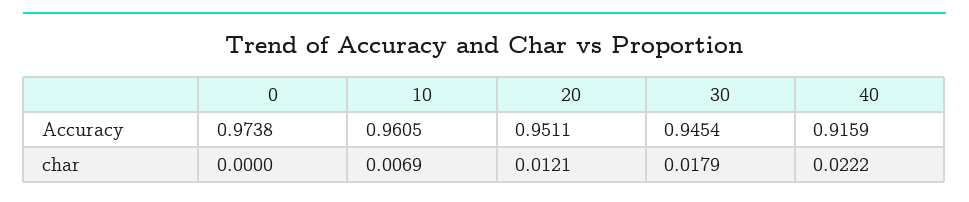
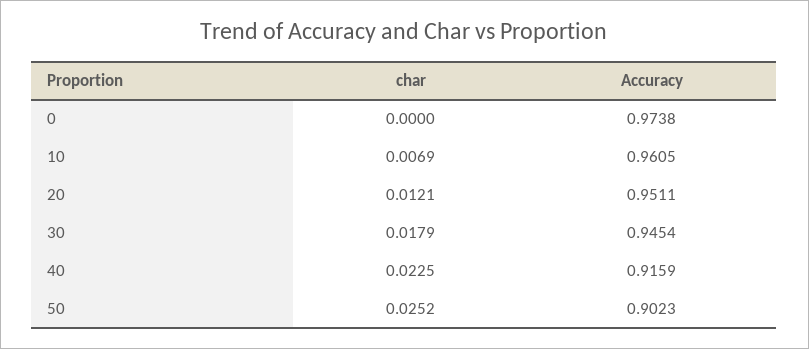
40, char: 0.0222 -> 0.0225
50, char: none -> 0.0252
50, Accuracy: none -> 0.9023

